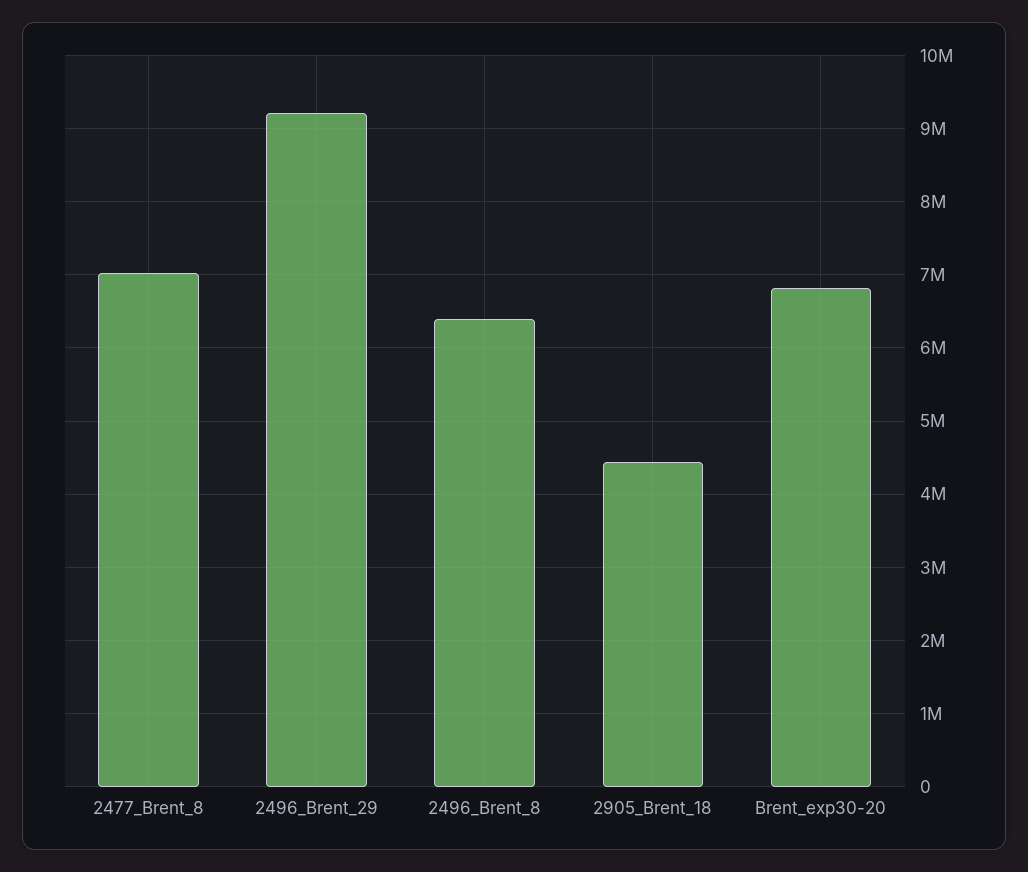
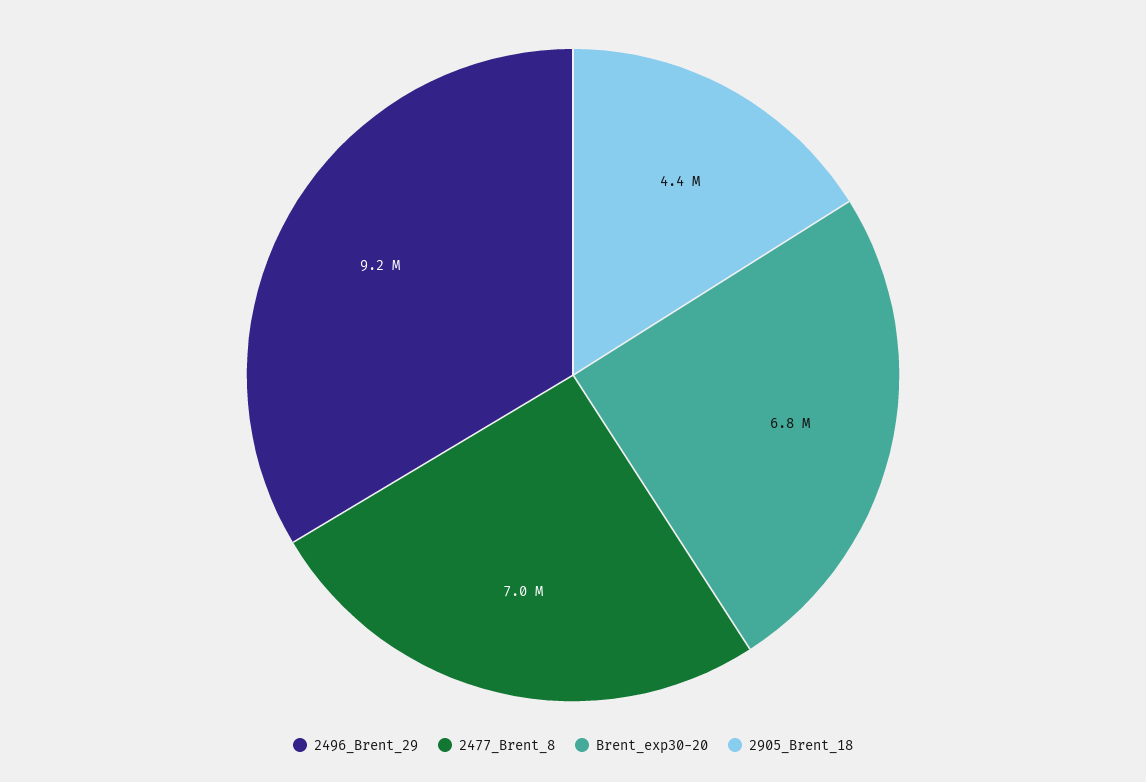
2496_Brent_8: 6400000 -> none

